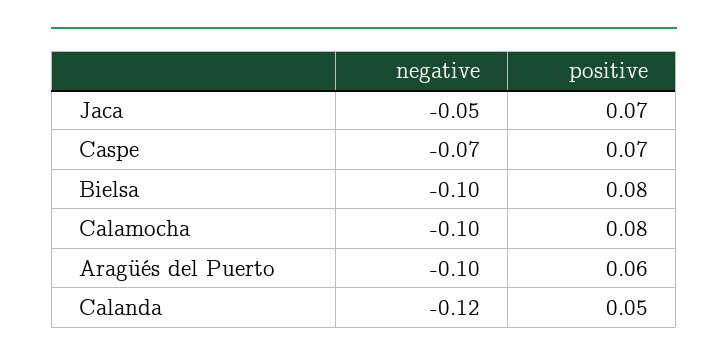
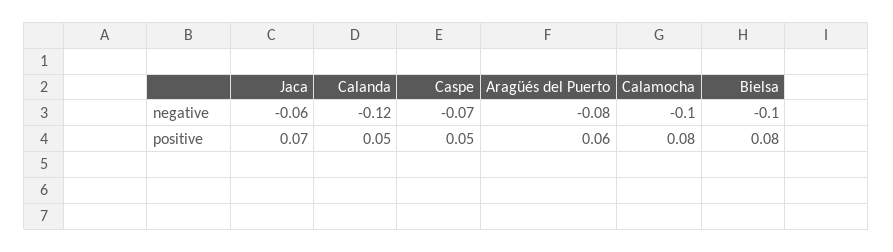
negative, Jaca: -0.05 -> -0.06
positive, Caspe: 0.07 -> 0.05
negative, Aragüés del Puerto: -0.1 -> -0.08

